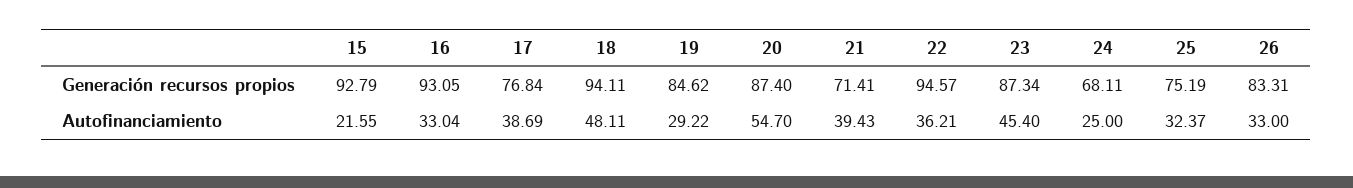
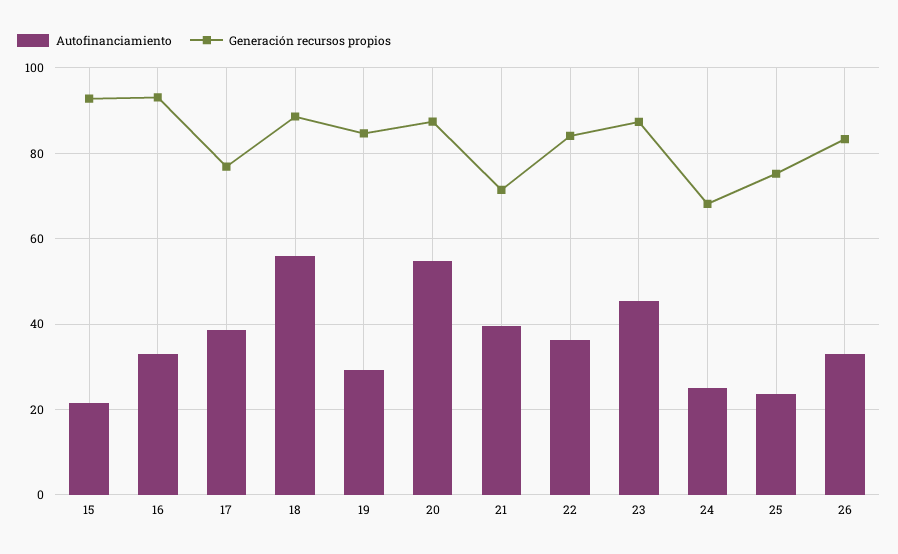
Generación recursos propios, 18: 94.11 -> 88
Generación recursos propios, 22: 94.57 -> 84
Autofinanciamiento, 18: 48.11 -> 56
Autofinanciamiento, 25: 32.37 -> 24

